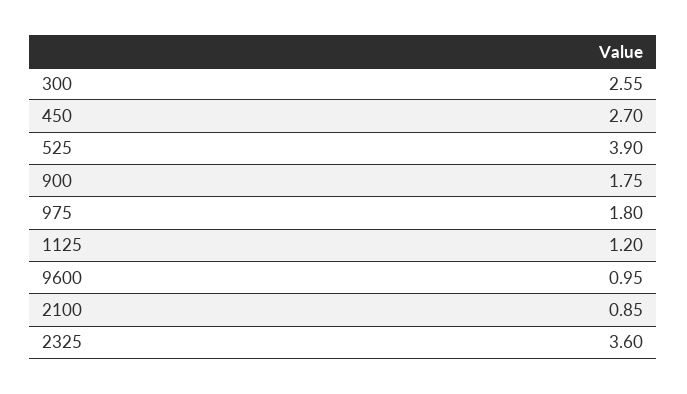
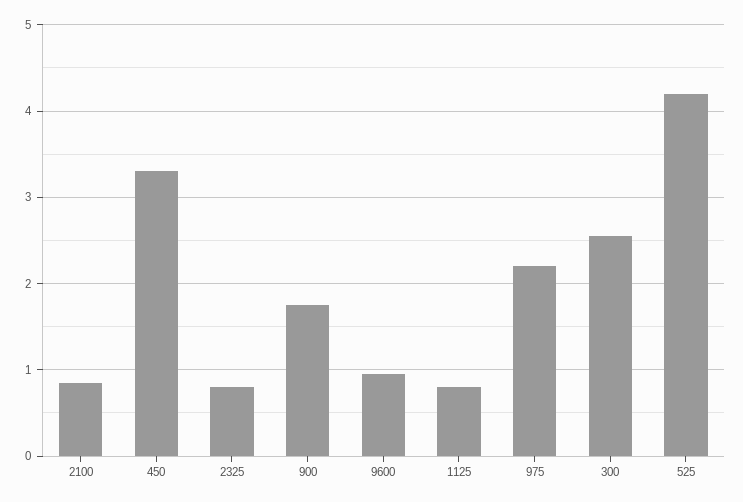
450: 2.7 -> 3.3
525: 3.9 -> 4.2
975: 1.8 -> 2.2
1125: 1.2 -> 0.8
2325: 3.6 -> 0.8

